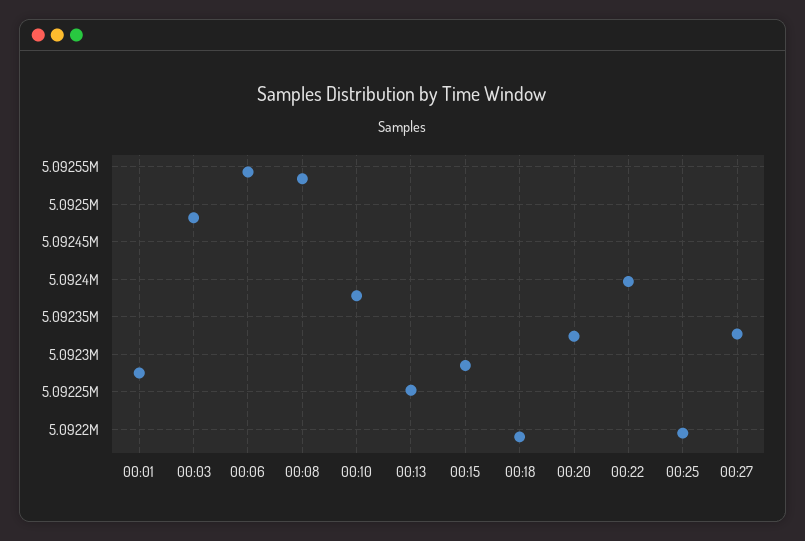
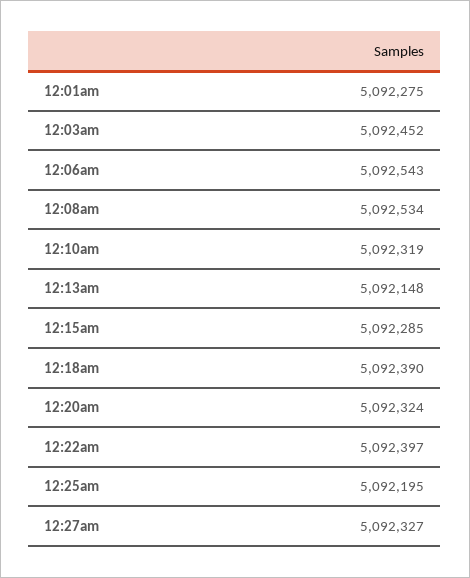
00:03: 5092480 -> 5092452
00:10: 5092380 -> 5092319
00:13: 5092250 -> 5092148
00:18: 5092190 -> 5092390

